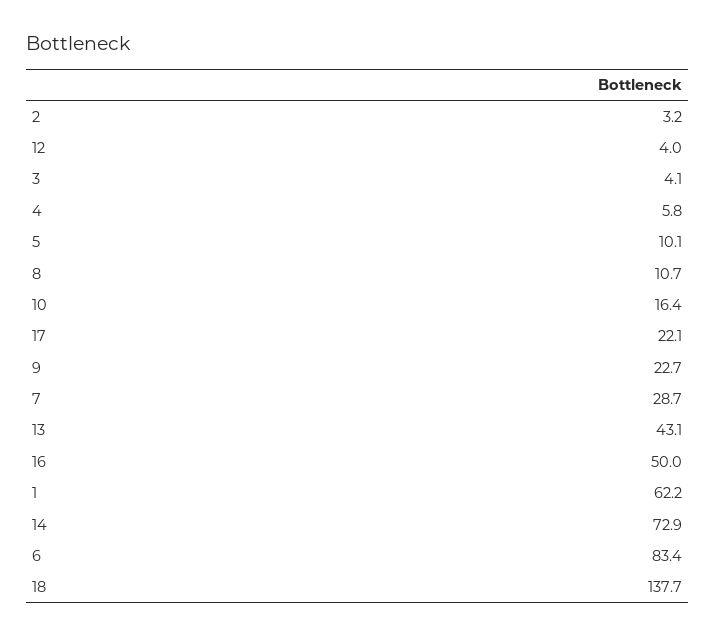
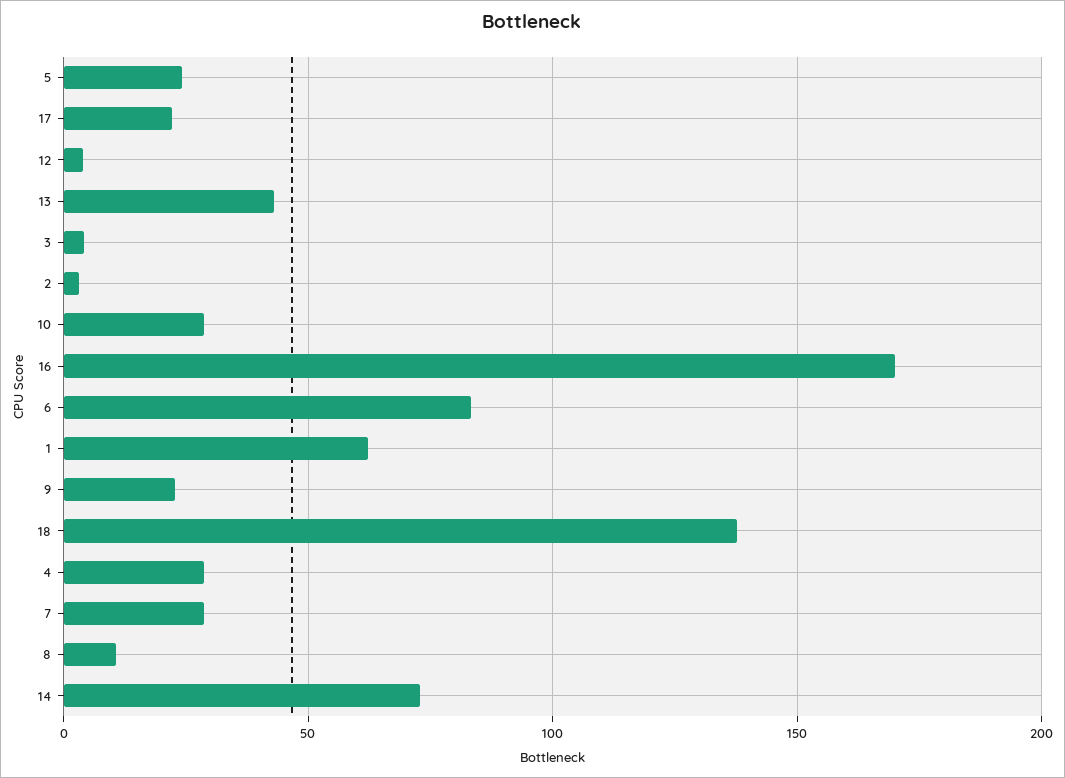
4: 5.8 -> 30
5: 10.1 -> 25
10: 16.4 -> 30
16: 50 -> 170

